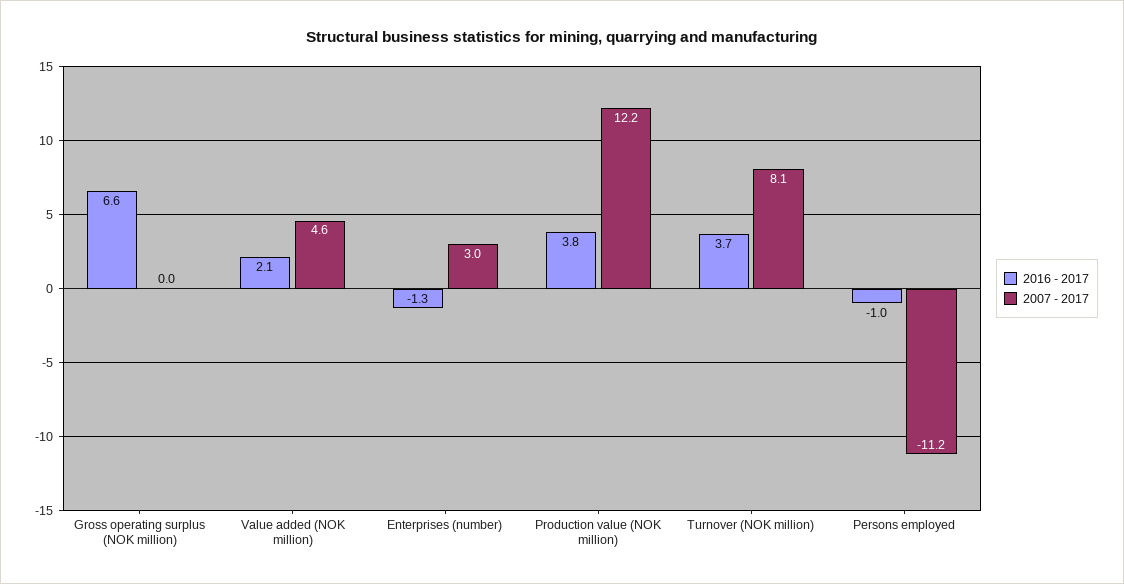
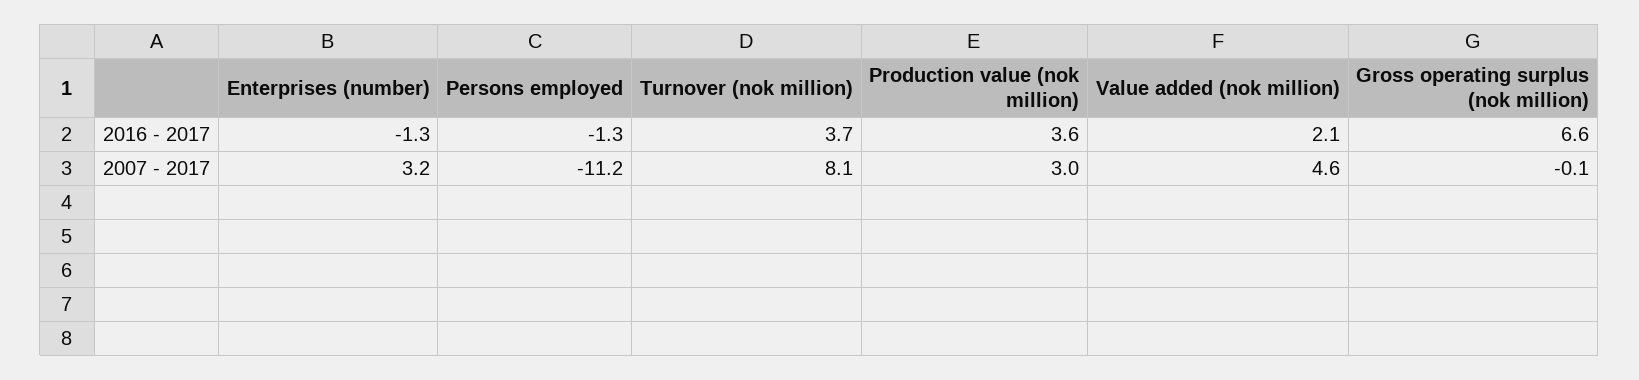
2007 - 2017, Gross operating surplus (NOK million): 0 -> -0.1
2007 - 2017, Enterprises (number): 3 -> 3.2
2016 - 2017, Production value (NOK million): 3.8 -> 3.6
2007 - 2017, Production value (NOK million): 12.2 -> 3
2016 - 2017, Persons employed: -1 -> -1.3

